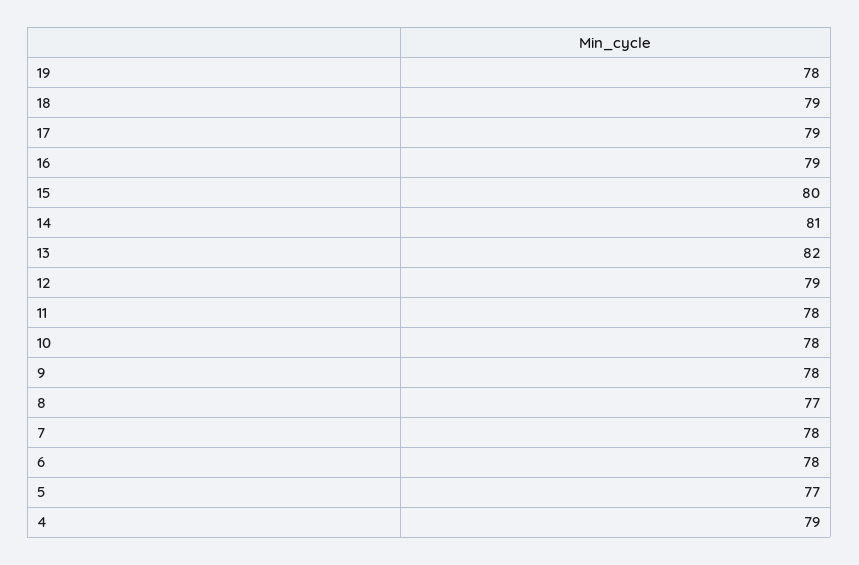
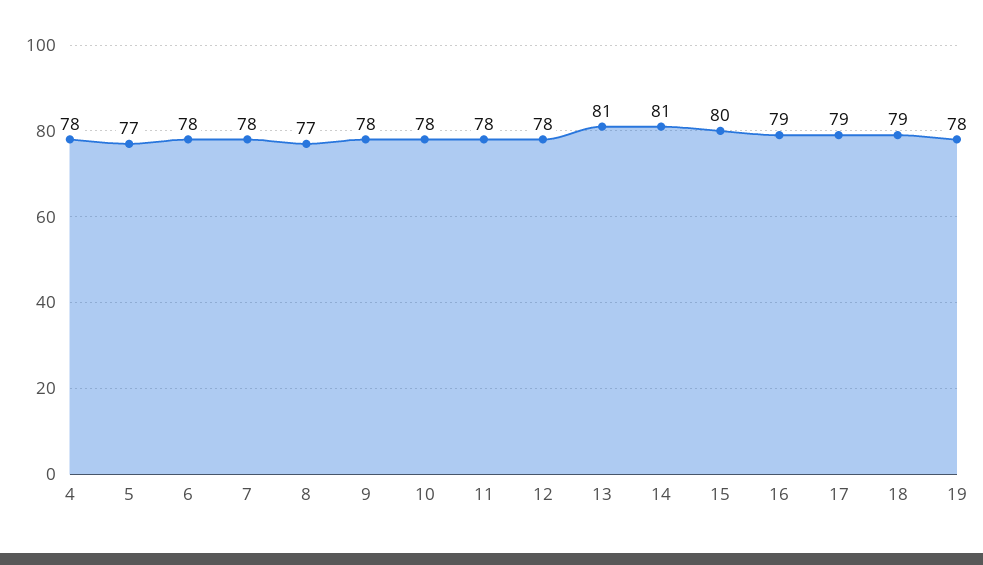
13: 82 -> 81
12: 79 -> 78
4: 79 -> 78

